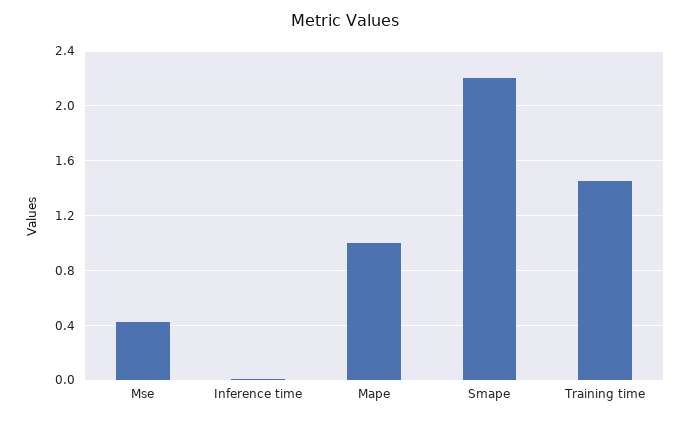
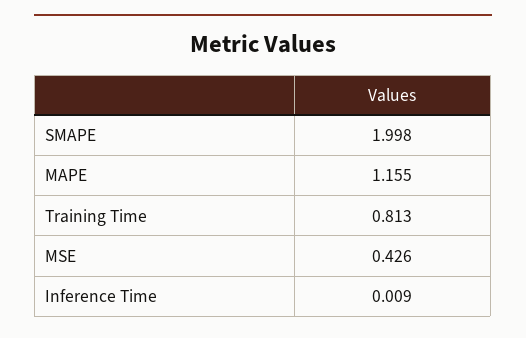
Mape: 1 -> 1.155
Smape: 2.2 -> 1.998
Training time: 1.45 -> 0.813

